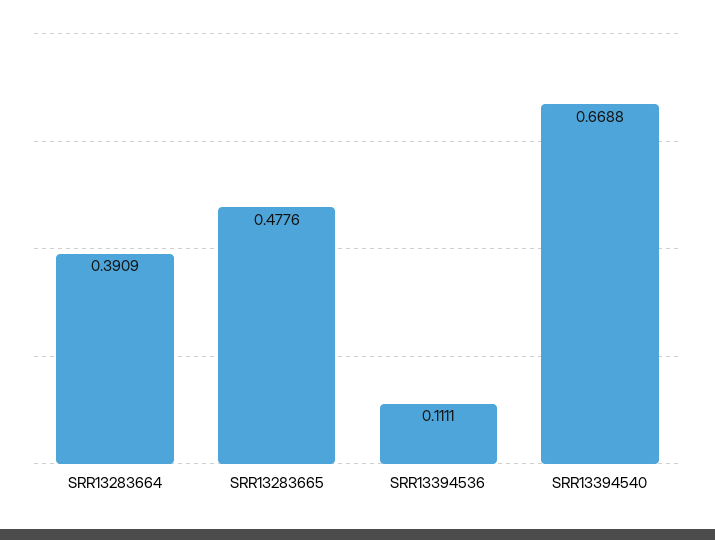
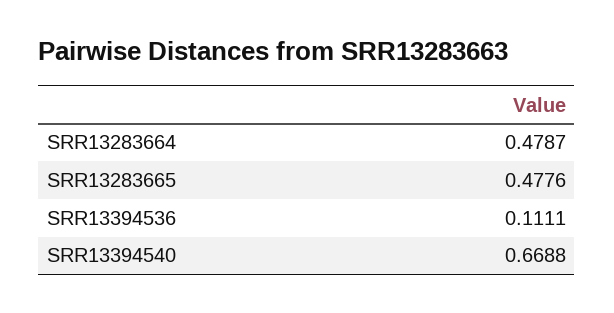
SRR13283664: 0.3909 -> 0.4787

